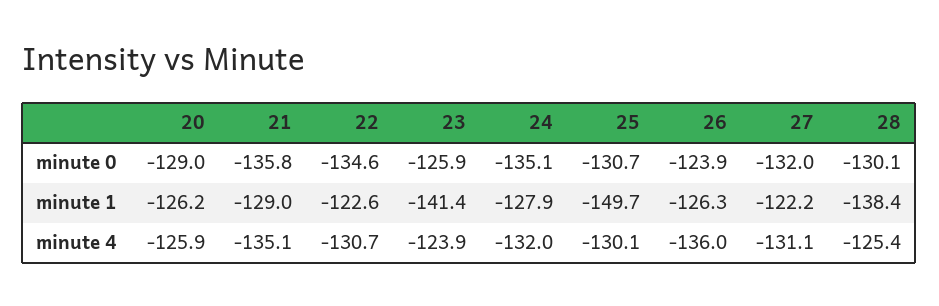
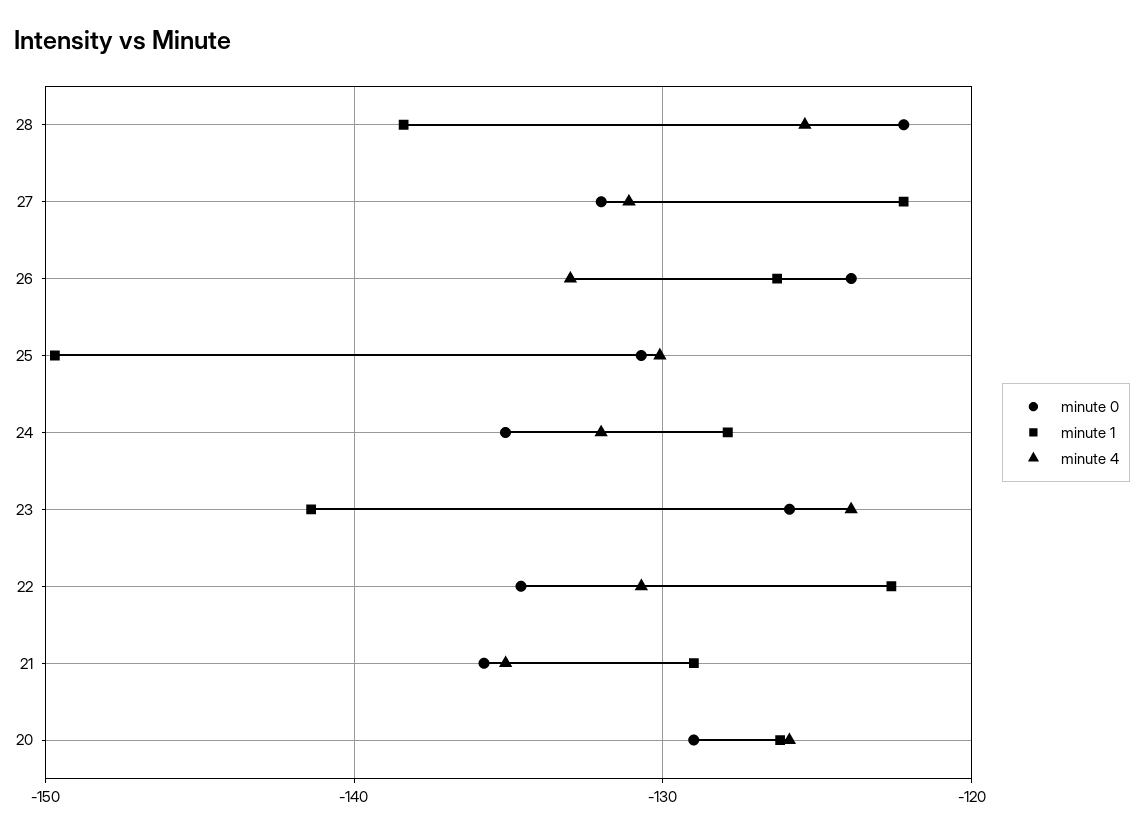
minute 0, 28: -130.1 -> -122
minute 4, 26: -136 -> -133

